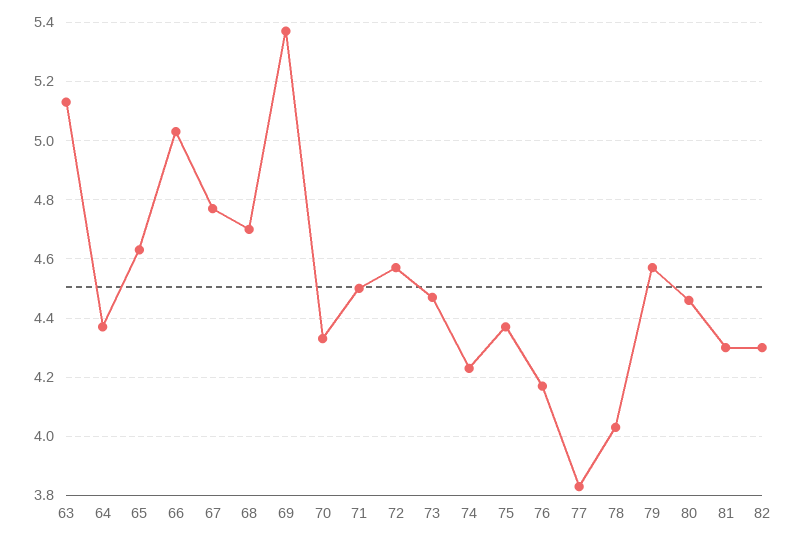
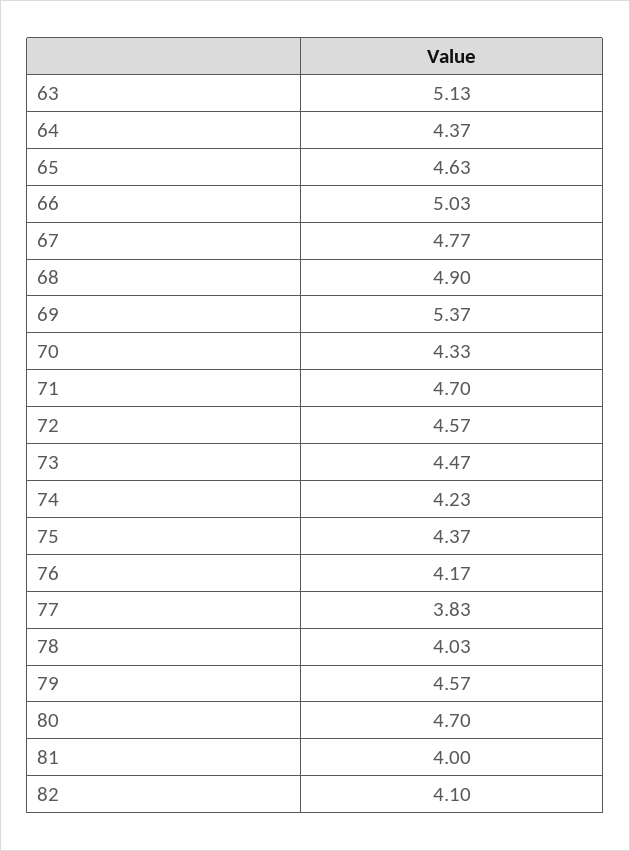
68: 4.7 -> 4.9
71: 4.5 -> 4.7
80: 4.45 -> 4.7
81: 4.3 -> 4
82: 4.3 -> 4.1

